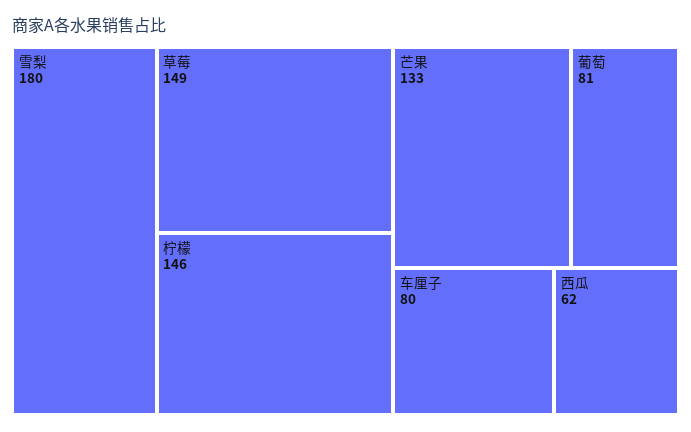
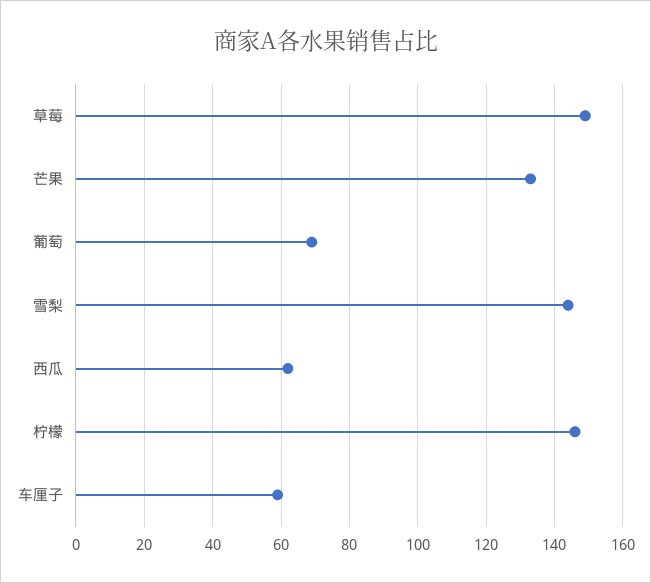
雪梨: 180 -> 145
葡萄: 81 -> 70
车厘子: 80 -> 60

